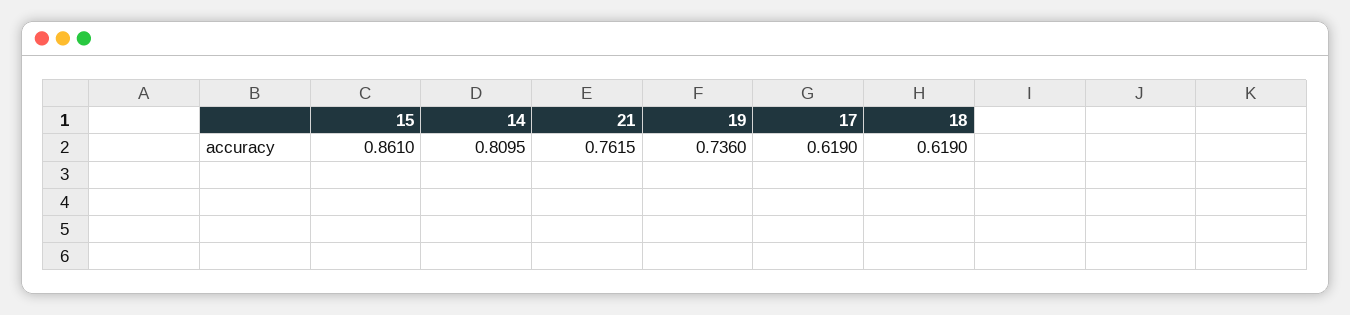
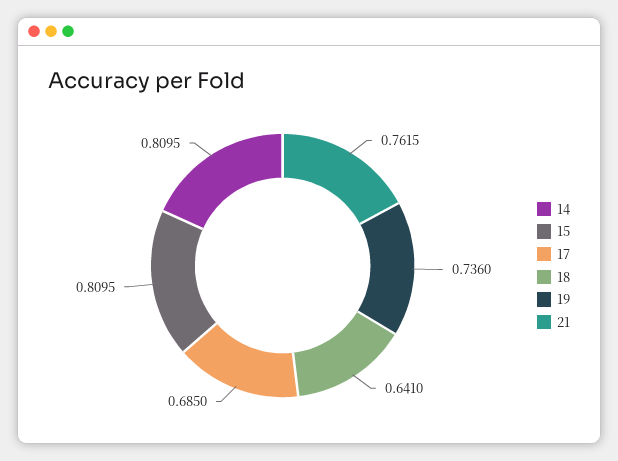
15: 0.861 -> 0.8095
17: 0.619 -> 0.685
18: 0.619 -> 0.641

